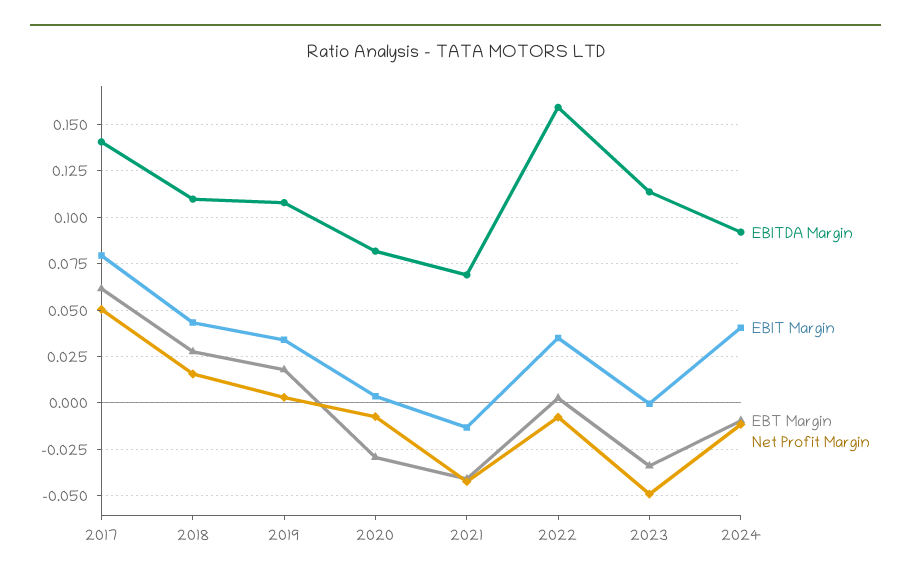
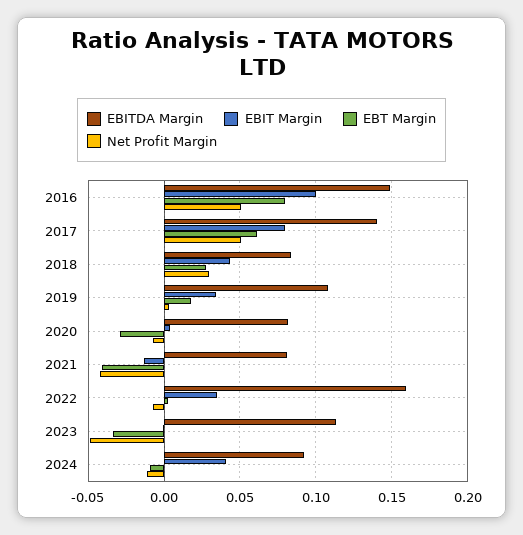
EBITDA Margin, 2018: 0.11 -> 0.085
Net Profit Margin, 2018: 0.015 -> 0.03
EBITDA Margin, 2021: 0.07 -> 0.08
EBITDA Margin, 2016: none -> 0.15
EBIT Margin, 2016: none -> 0.1
EBT Margin, 2016: none -> 0.08
Net Profit Margin, 2016: none -> 0.05

